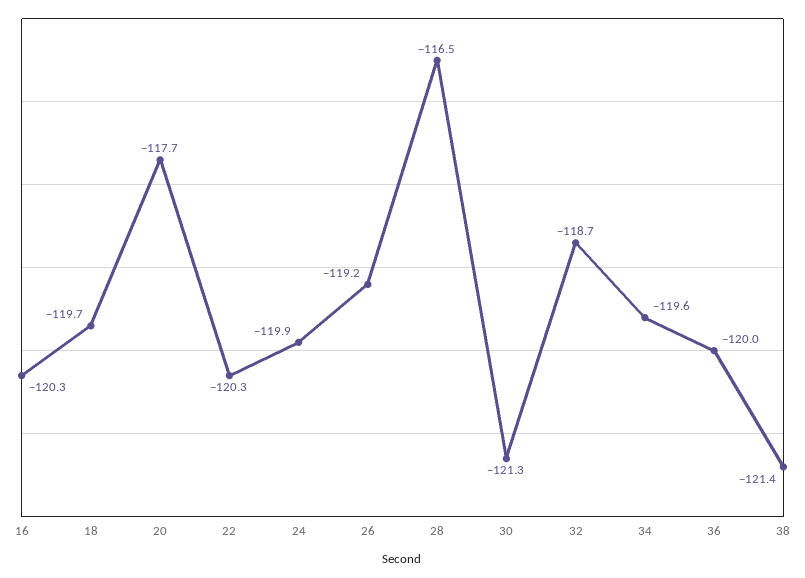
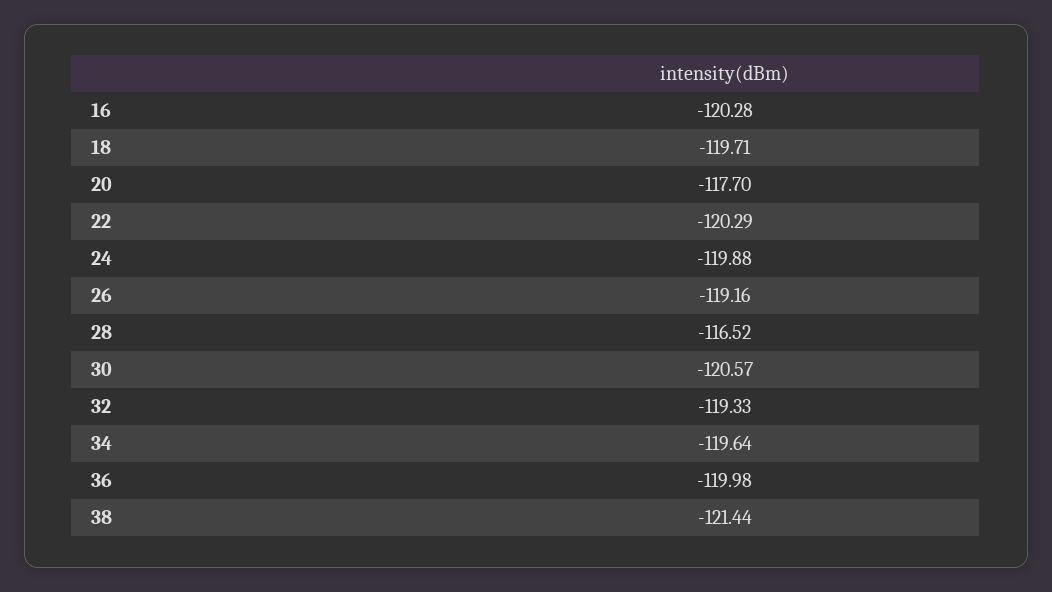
30: -121.3 -> -120.57
32: -118.7 -> -119.33

